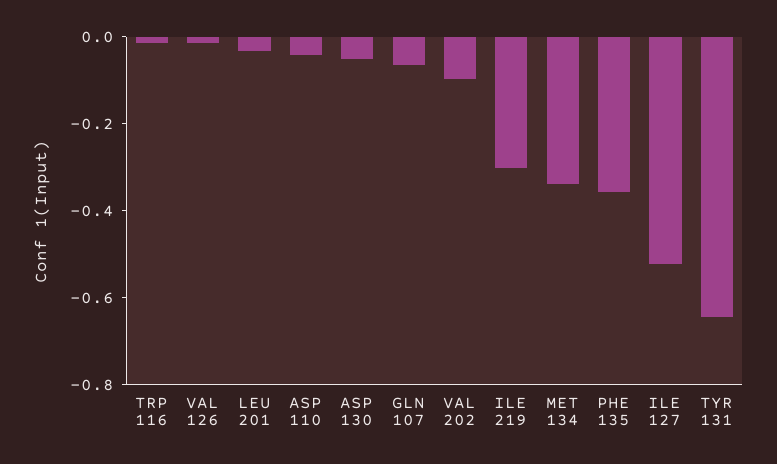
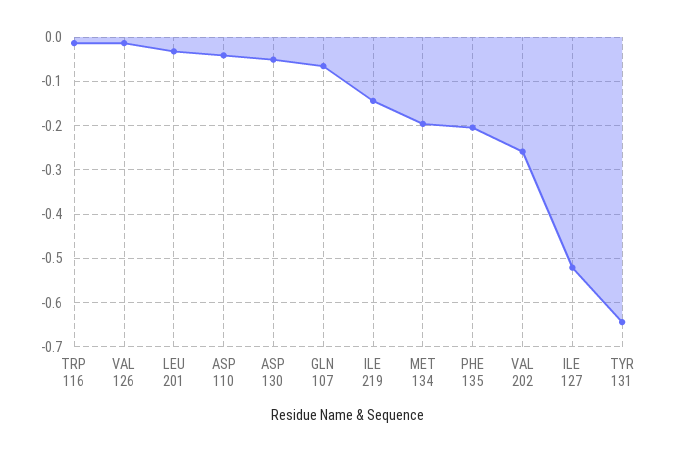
VAL 202: -0.1 -> -0.26
ILE 219: -0.3 -> -0.14
MET 134: -0.35 -> -0.2
PHE 135: -0.35 -> -0.2

